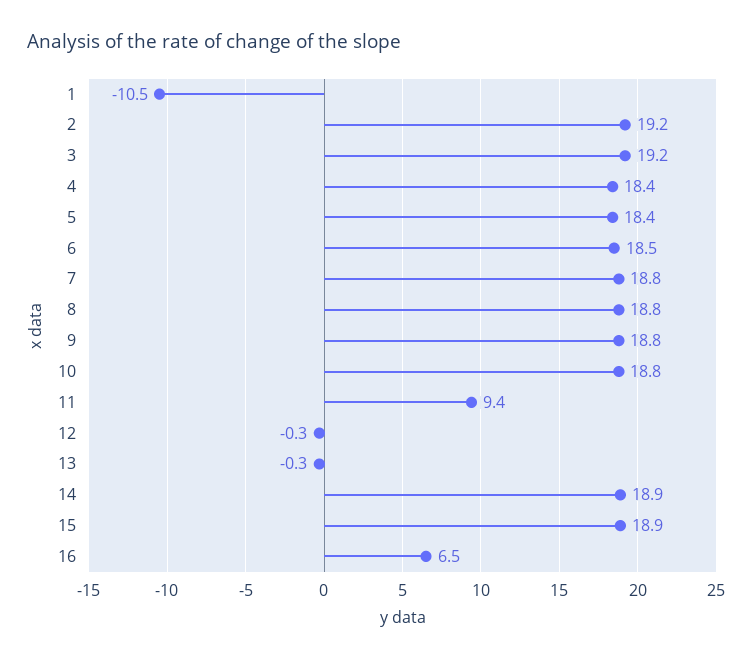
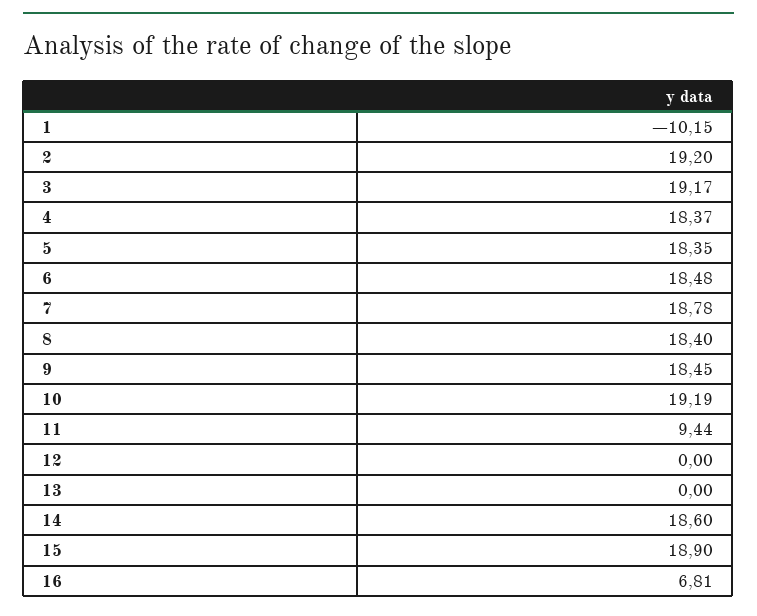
1: -10.5 -> -10.15
8: 18.8 -> 18.4
9: 18.8 -> 18.45
10: 18.8 -> 19.19
12: -0.3 -> 0
13: -0.3 -> 0
14: 18.9 -> 18.6
16: 6.5 -> 6.81

